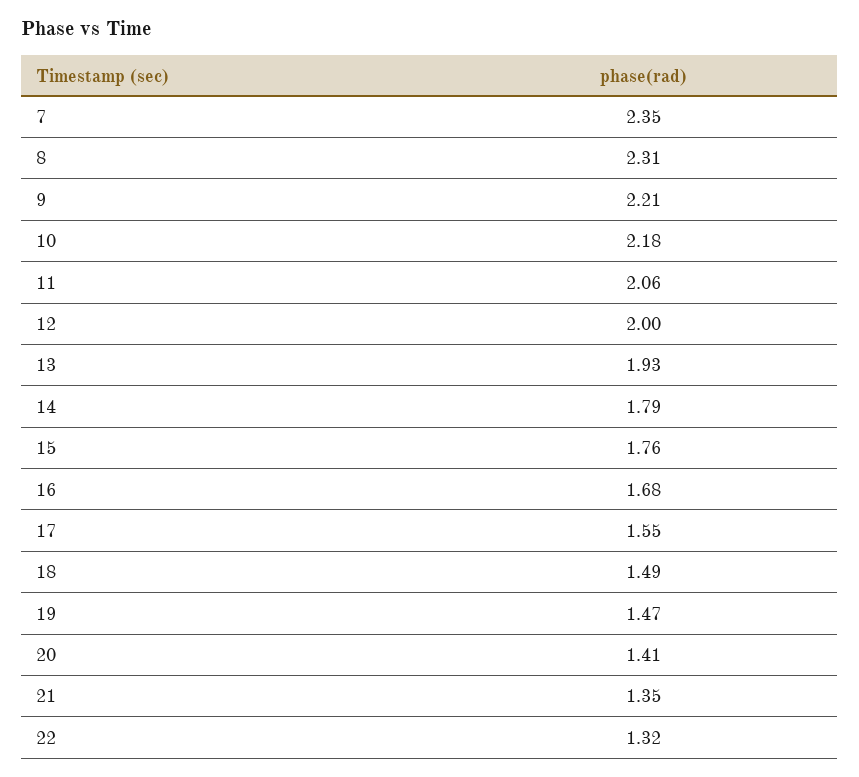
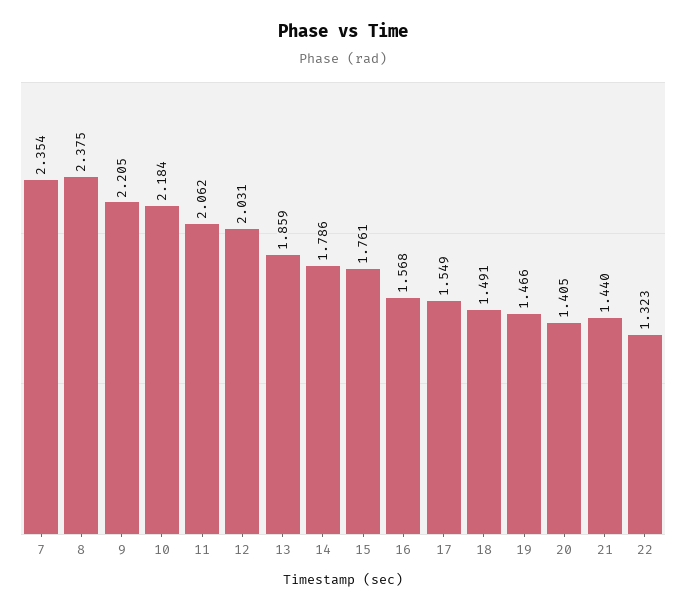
8: 2.31 -> 2.375
12: 2 -> 2.031
13: 1.93 -> 1.859
16: 1.68 -> 1.568
21: 1.35 -> 1.44

